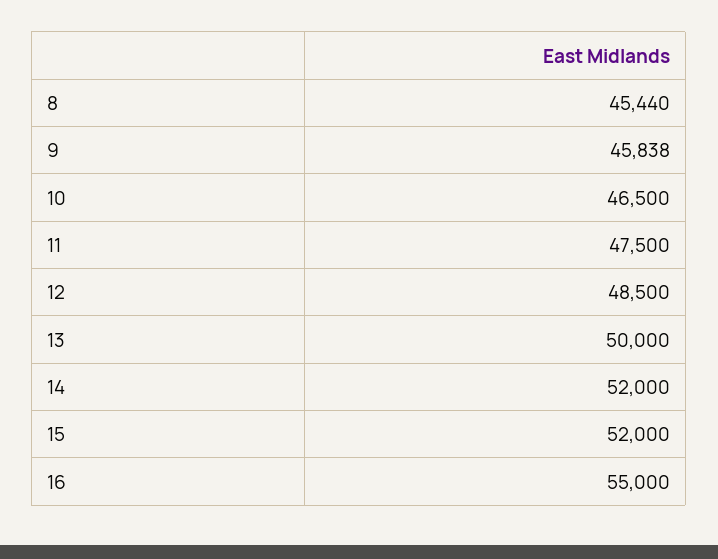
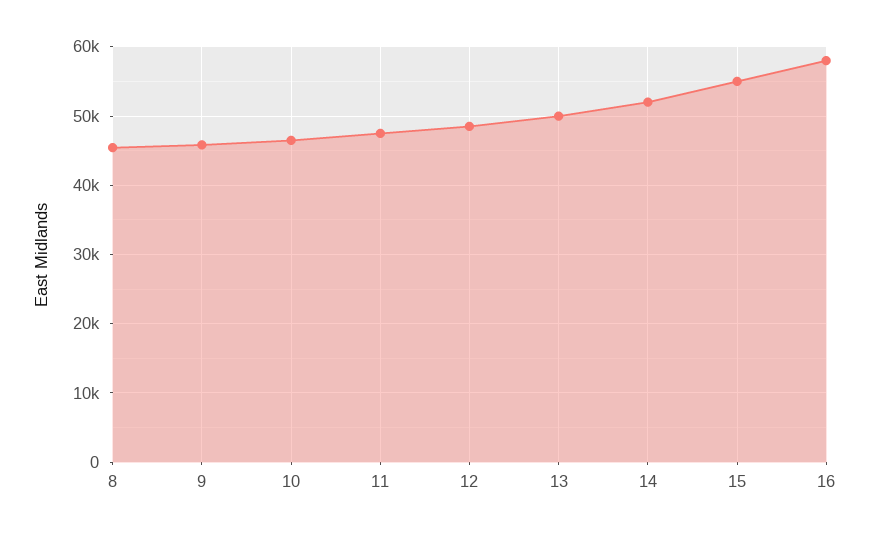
15: 52000 -> 55000
16: 55000 -> 58000

